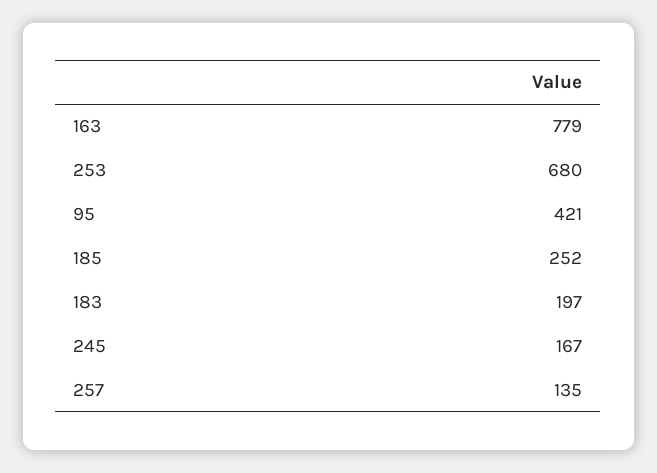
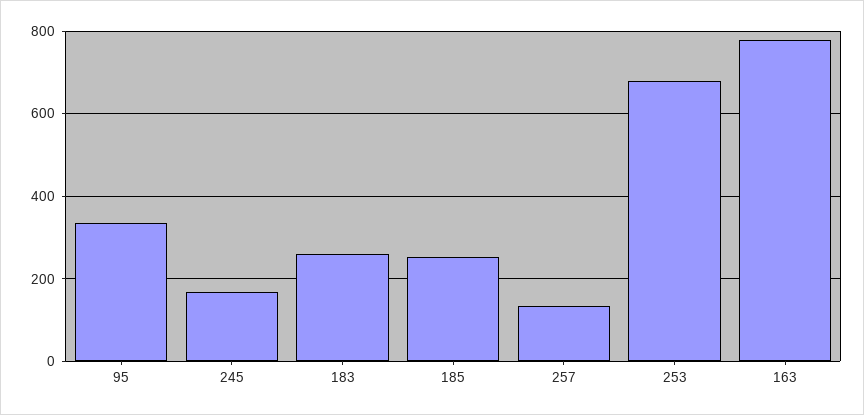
95: 421 -> 340
183: 197 -> 260

